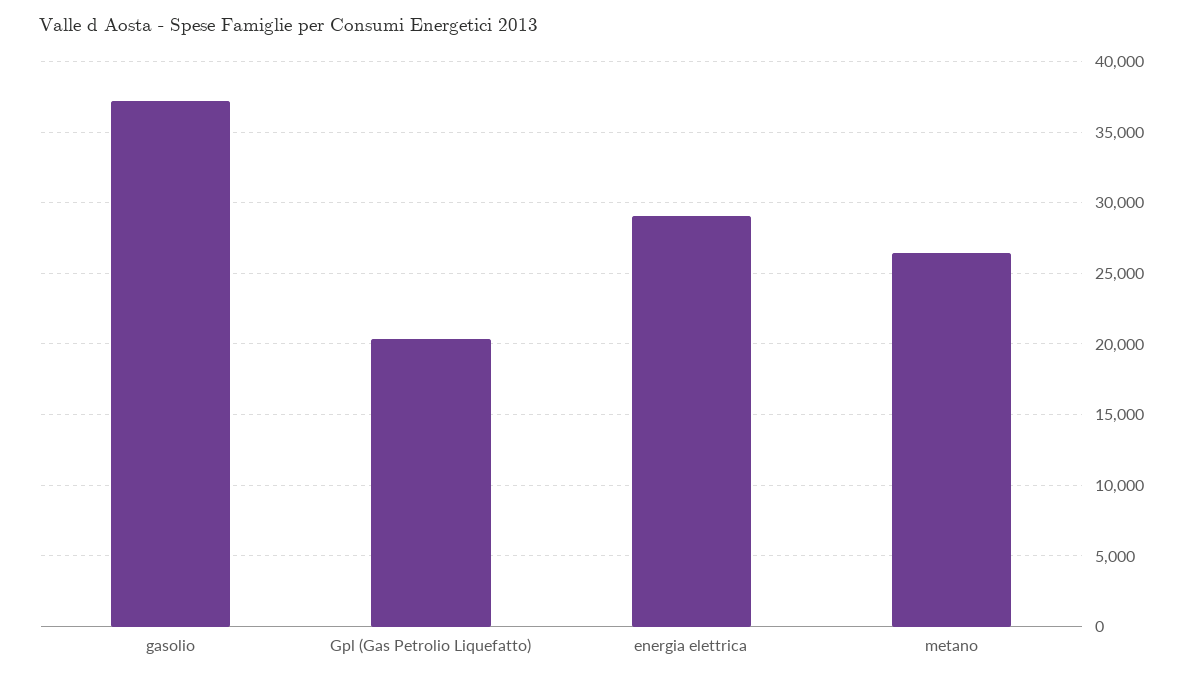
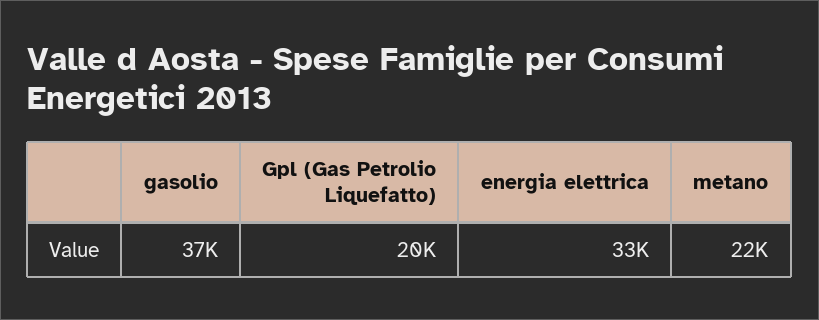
energia elettrica: 29000 -> 33000
metano: 26500 -> 22000

